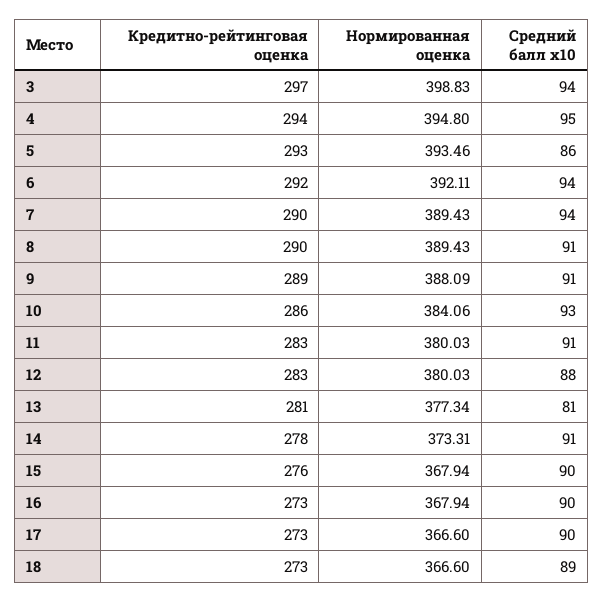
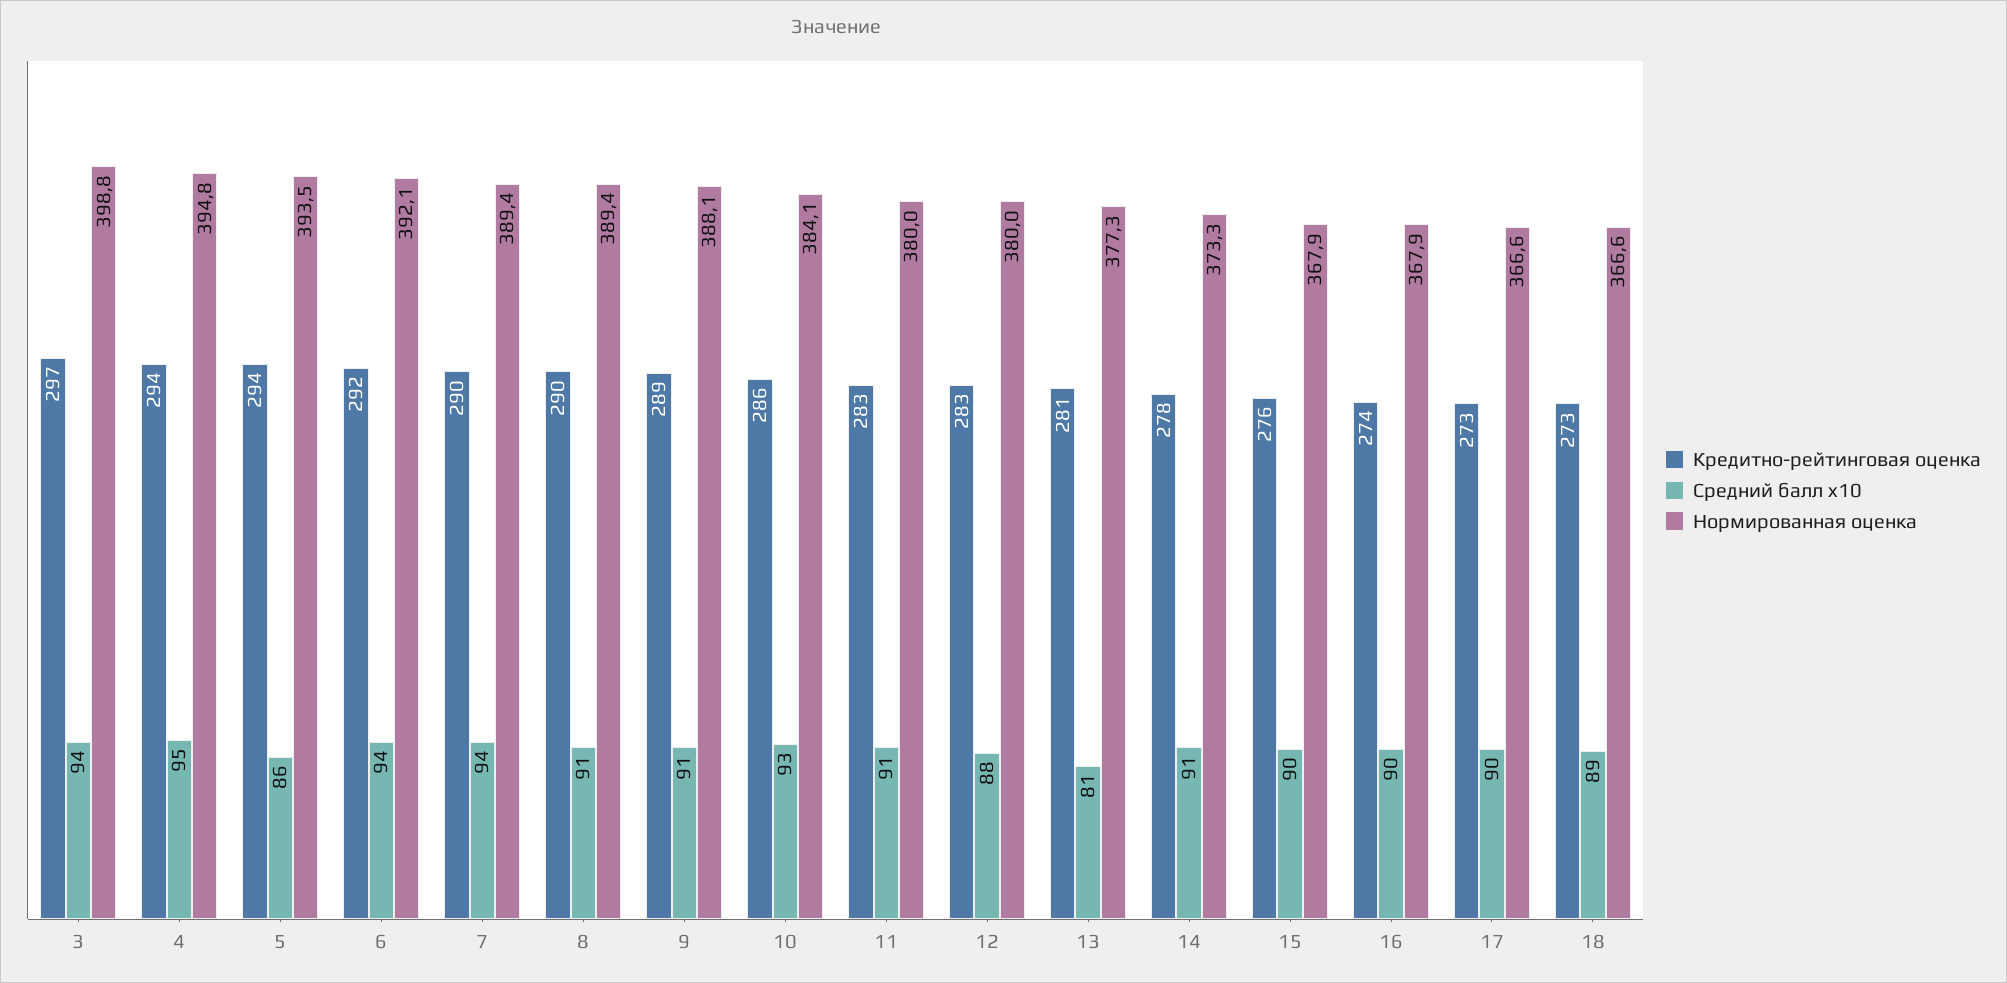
Кредитно-рейтинговая оценка, 5: 293 -> 294
Кредитно-рейтинговая оценка, 16: 273 -> 274

